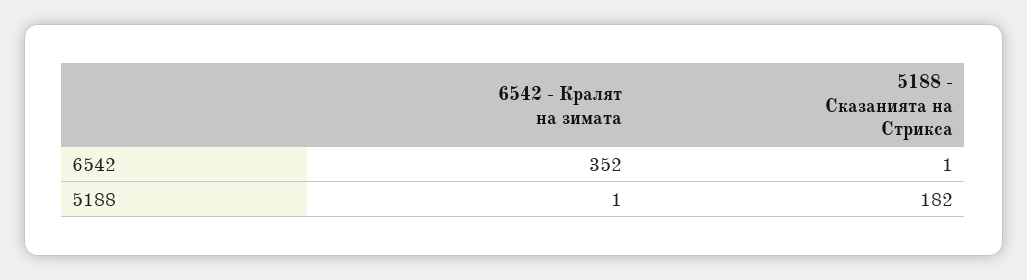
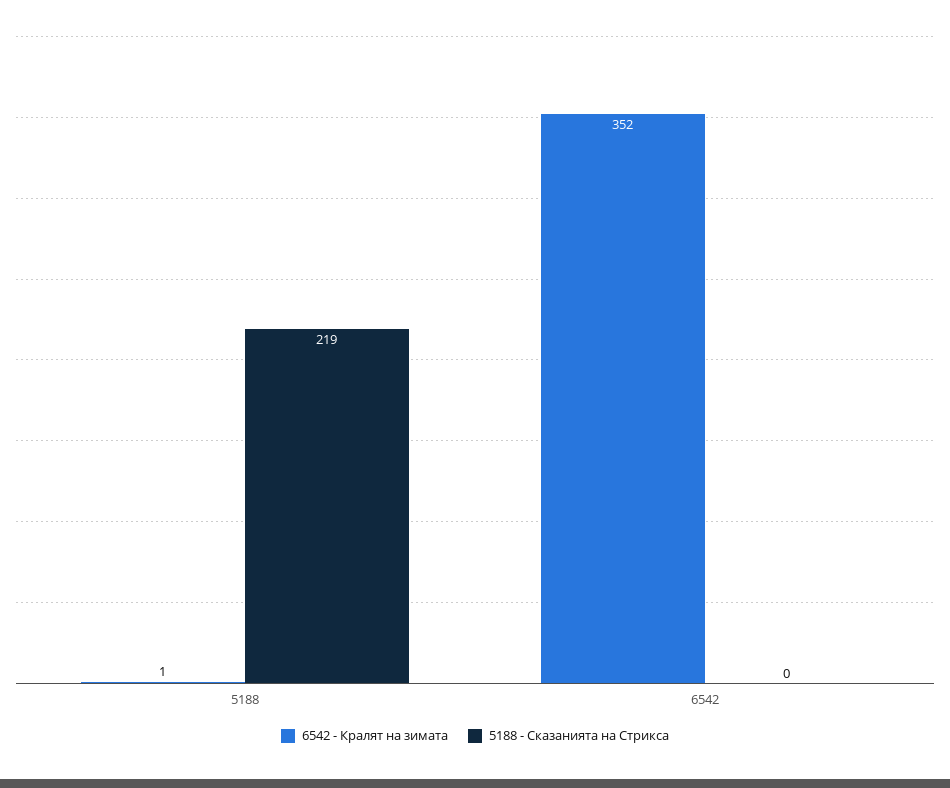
5188 - Сказанията на Стрикса, 6542: 1 -> 0
5188 - Сказанията на Стрикса, 5188: 182 -> 219

